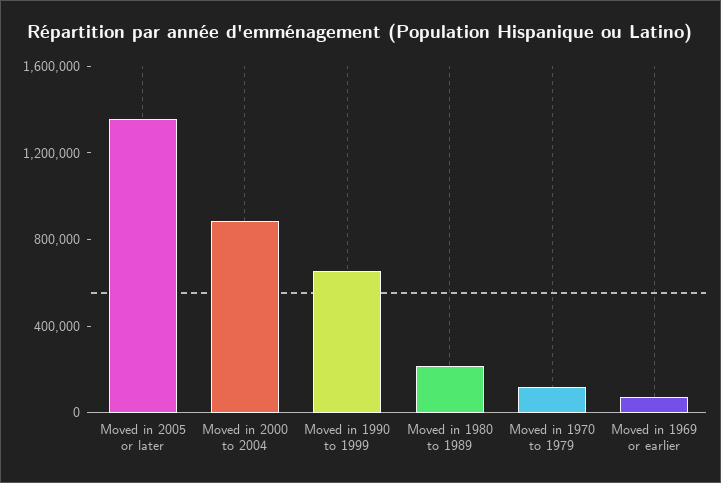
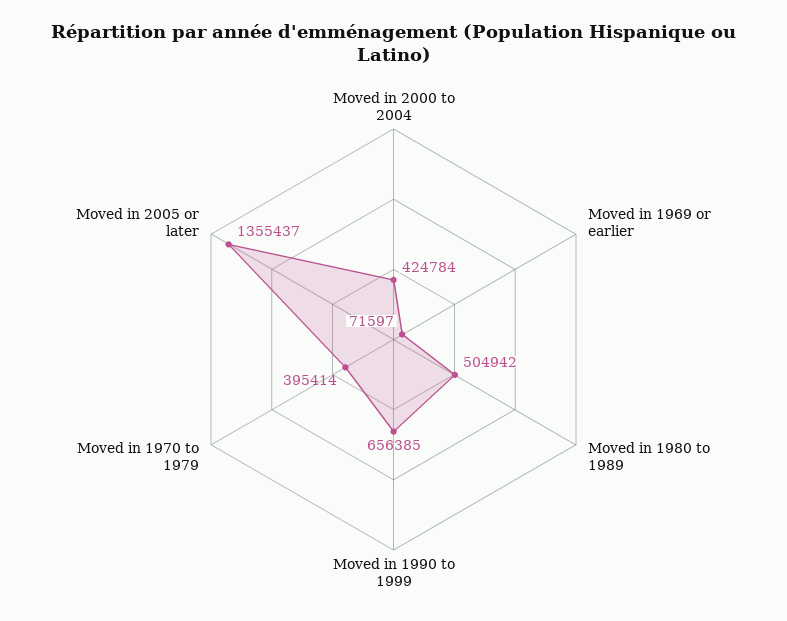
Moved in 2000 to 2004: 900000 -> 424784
Moved in 1980 to 1989: 200000 -> 504942
Moved in 1970 to 1979: 100000 -> 395414

